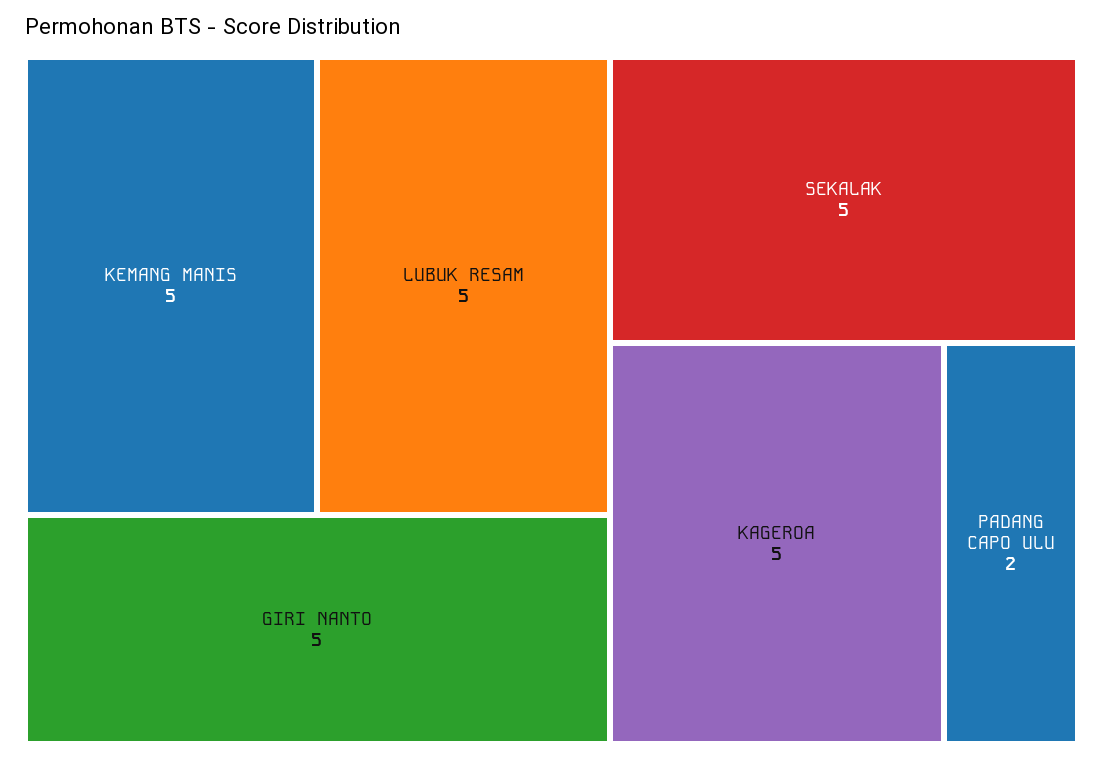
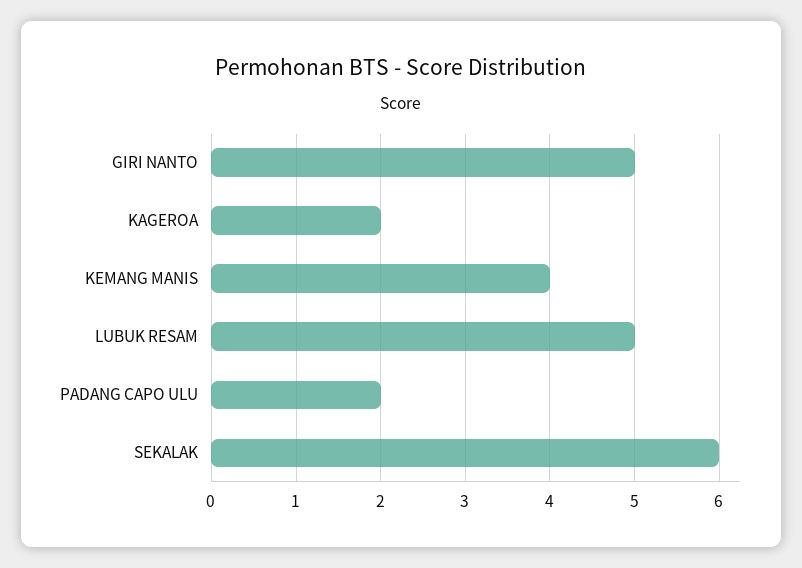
KEMANG MANIS: 5 -> 4
SEKALAK: 5 -> 6
KAGEROA: 5 -> 2

